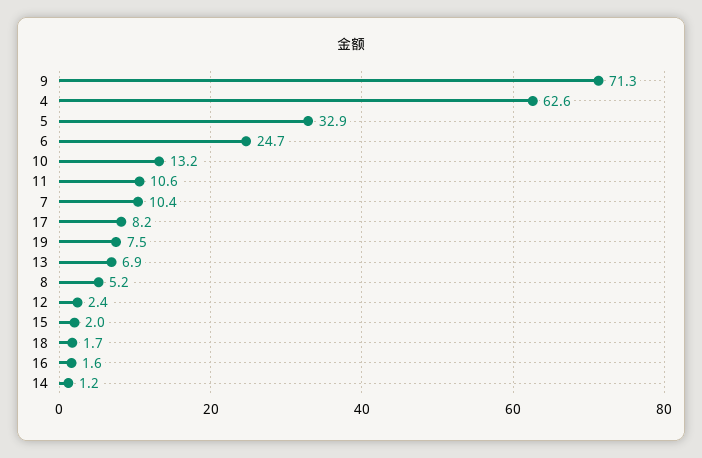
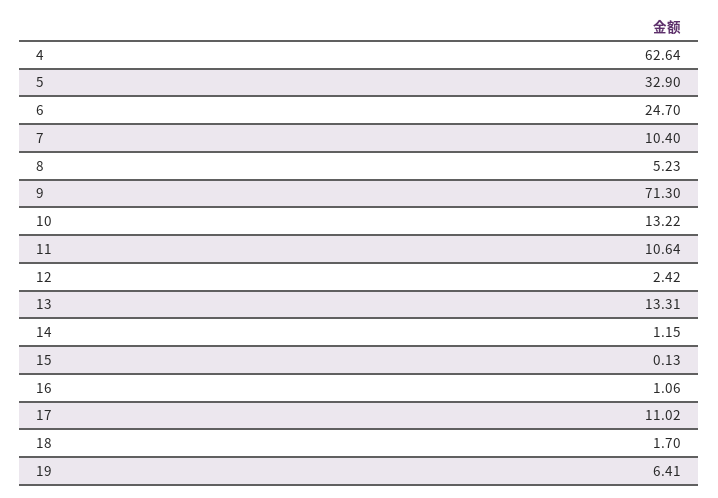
17: 8.2 -> 11.02
19: 7.5 -> 6.41
13: 6.9 -> 13.31
15: 2 -> 0.13
16: 1.6 -> 1.06

